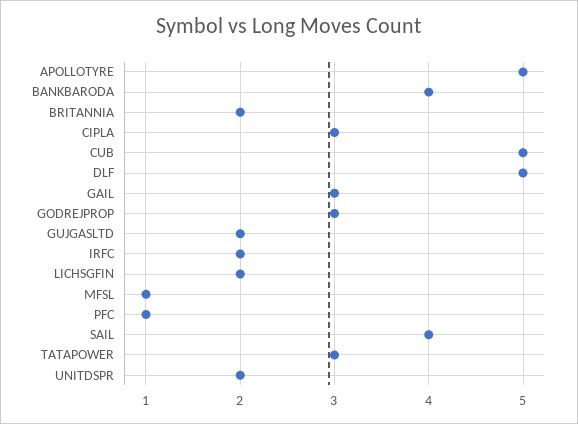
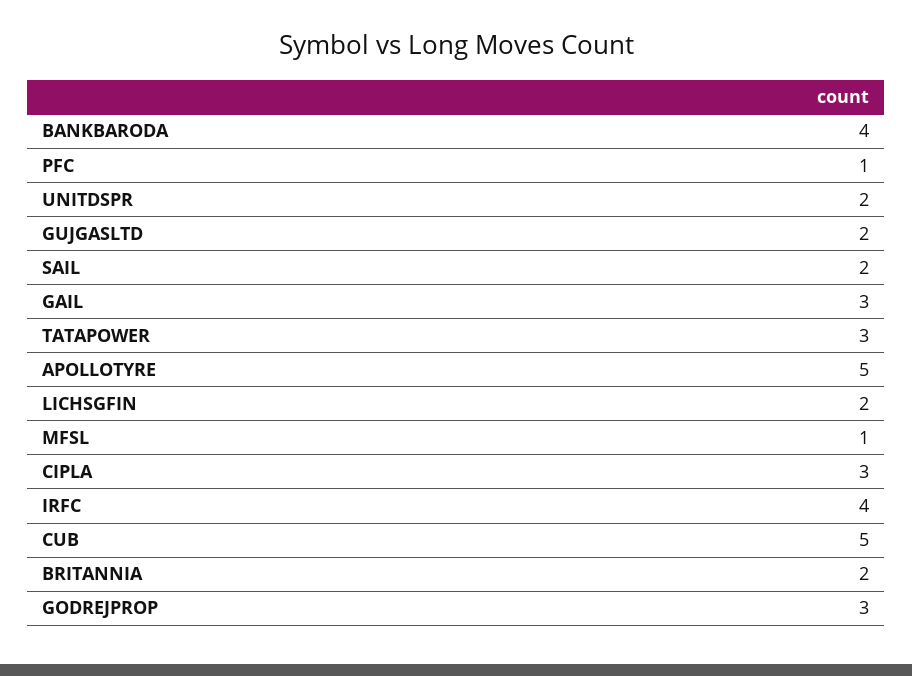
DLF: 5 -> none
IRFC: 2 -> 4
SAIL: 4 -> 2

